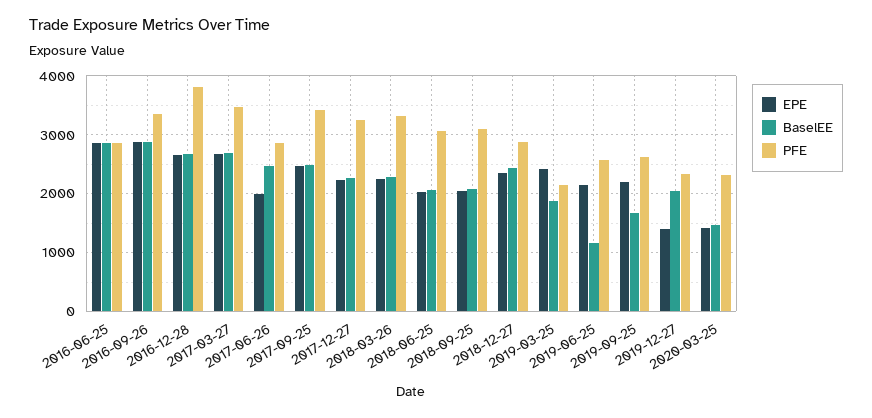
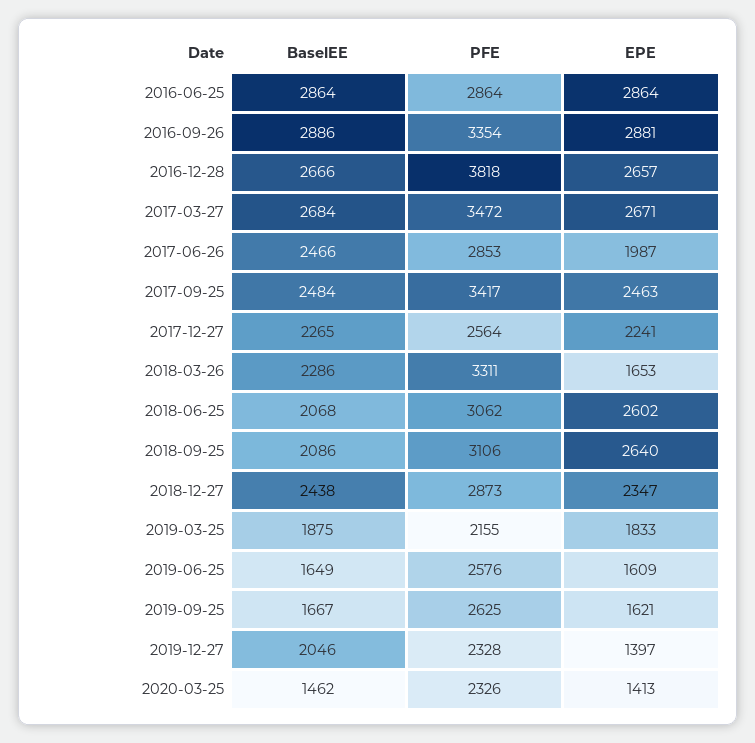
PFE, 2017-12-27: 3200 -> 2564
EPE, 2018-03-26: 2200 -> 1653
EPE, 2018-06-25: 2000 -> 2602
EPE, 2018-09-25: 2000 -> 2640
EPE, 2019-03-25: 2400 -> 1833
EPE, 2019-06-25: 2200 -> 1609
BaselEE, 2019-06-25: 1200 -> 1649
EPE, 2019-09-25: 2200 -> 1621

